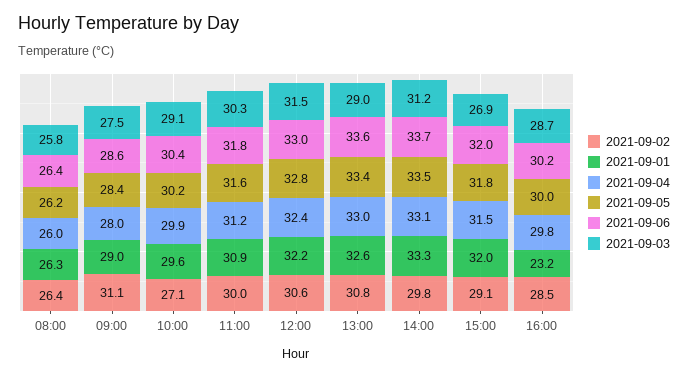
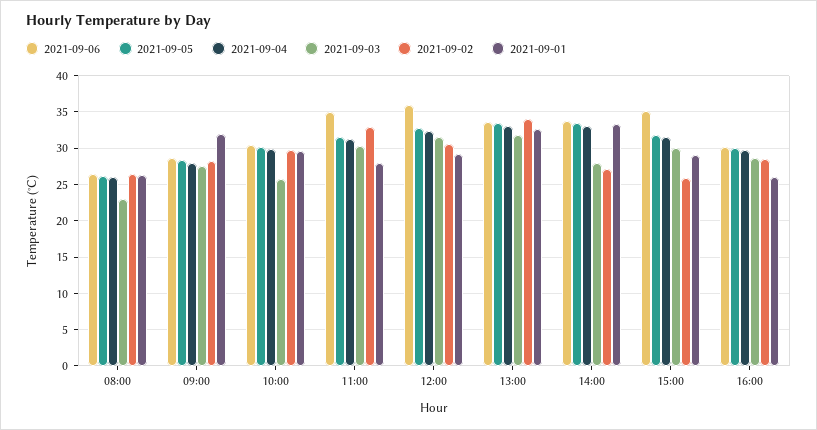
2021-09-03, 08:00: 25.8 -> 23
2021-09-02, 09:00: 31.1 -> 28
2021-09-01, 09:00: 29 -> 32
2021-09-02, 10:00: 27.1 -> 30
2021-09-03, 10:00: 29.1 -> 26
2021-09-02, 11:00: 30 -> 33
2021-09-01, 11:00: 30.9 -> 28
2021-09-06, 11:00: 31.8 -> 35
2021-09-01, 12:00: 32.2 -> 29
2021-09-06, 12:00: 33 -> 36
2021-09-02, 13:00: 30.8 -> 34
2021-09-03, 13:00: 29 -> 32
2021-09-02, 14:00: 29.8 -> 27
2021-09-03, 14:00: 31.2 -> 28
2021-09-02, 15:00: 29.1 -> 26
2021-09-01, 15:00: 32 -> 29
2021-09-06, 15:00: 32 -> 35
2021-09-03, 15:00: 26.9 -> 30
2021-09-01, 16:00: 23.2 -> 26

